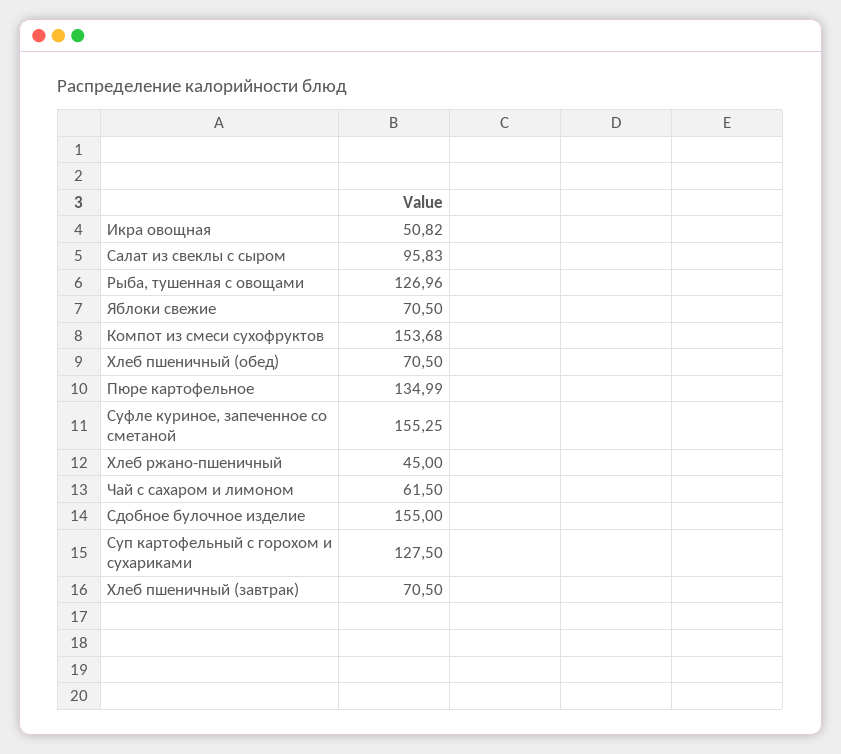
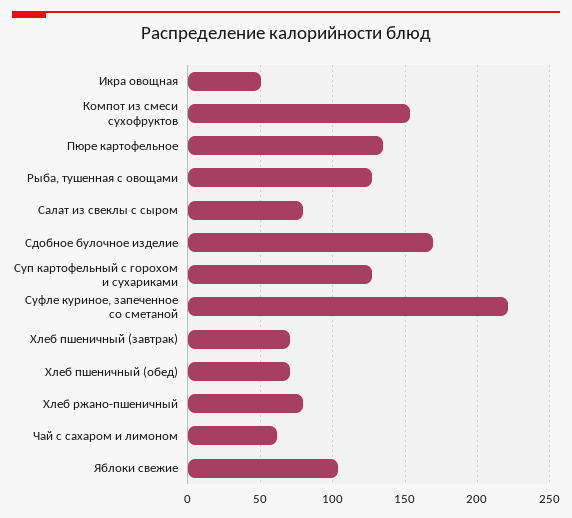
Салат из свеклы с сыром: 95.83 -> 80
Яблоки свежие: 70.5 -> 105
Суфле куриное, запеченное со сметаной: 155.25 -> 220
Хлеб ржано-пшеничный: 45 -> 80
Сдобное булочное изделие: 155 -> 170

